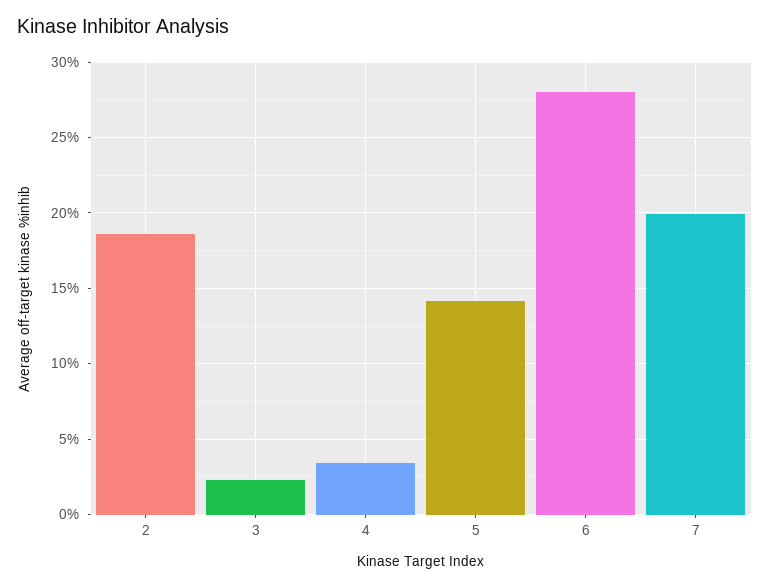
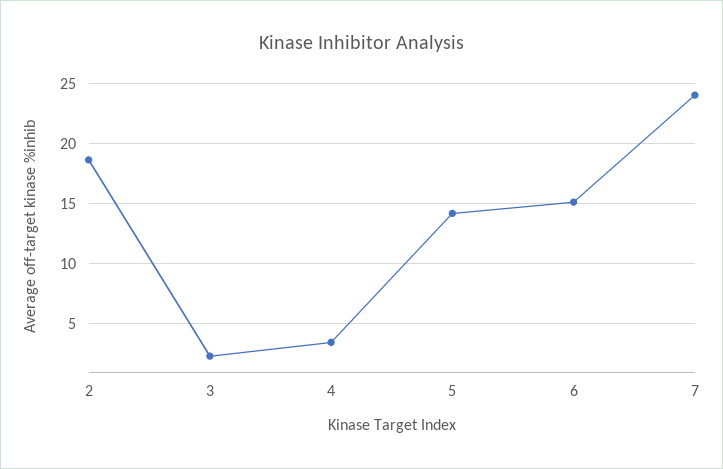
6: 28 -> 15
7: 20 -> 24

